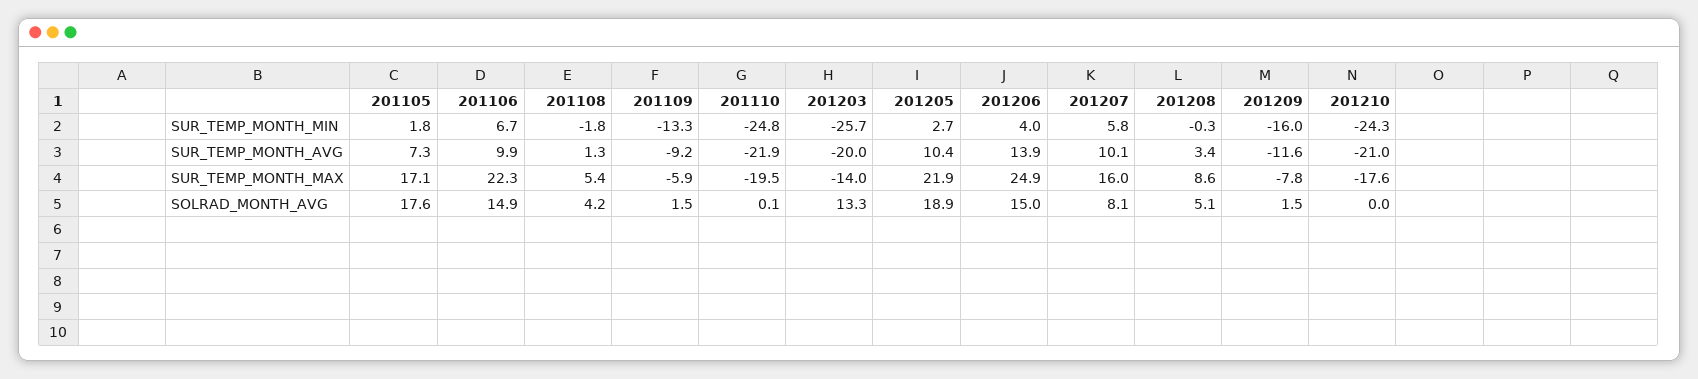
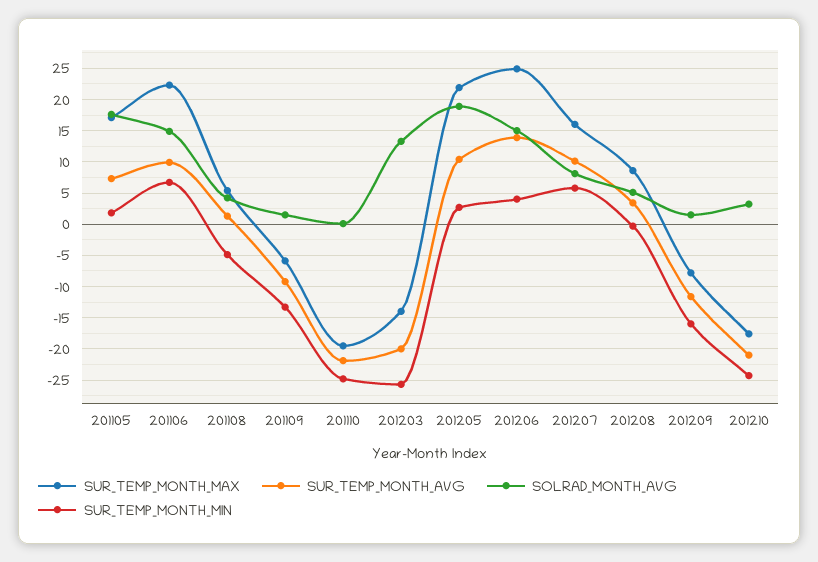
SUR_TEMP_MONTH_MIN, 201108: -1.8 -> -5
SOLRAD_MONTH_AVG, 201210: 0 -> 3

